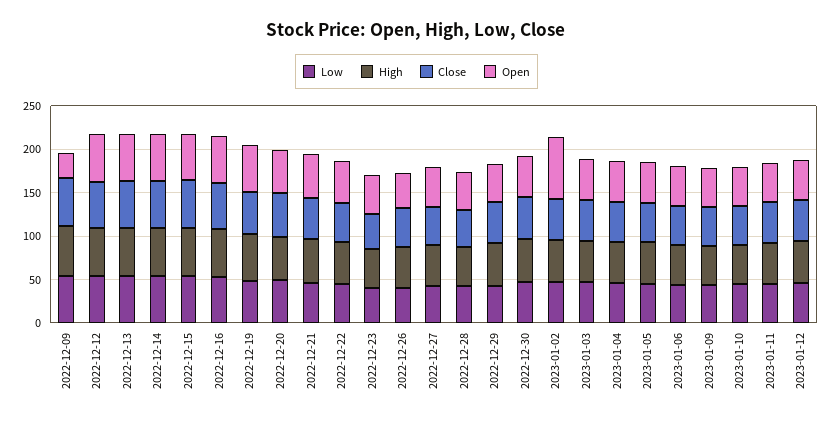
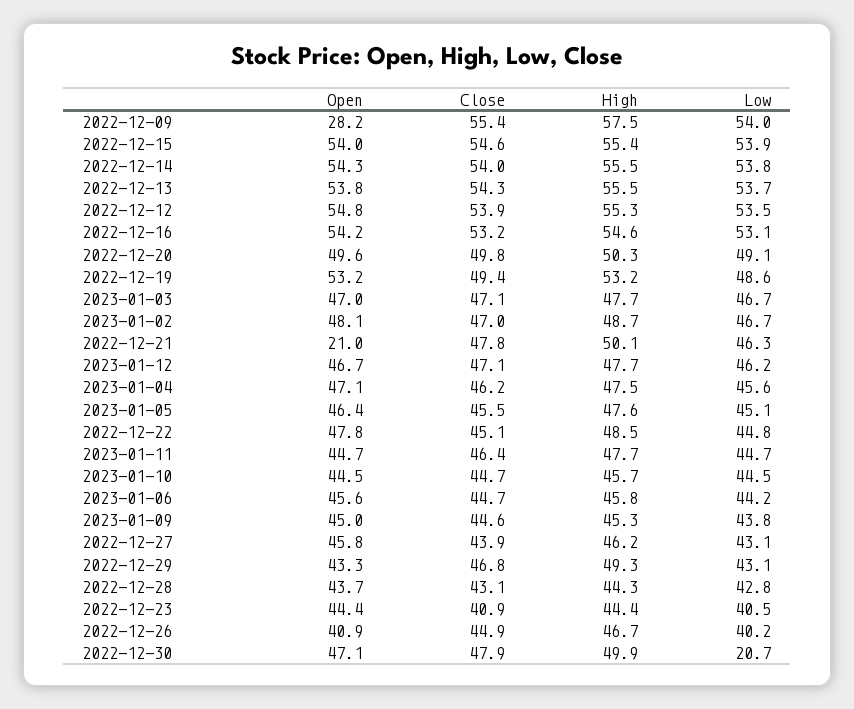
Open, 2022-12-21: 50 -> 21
Low, 2022-12-30: 50 -> 20.7
Open, 2023-01-02: 70 -> 48.1

